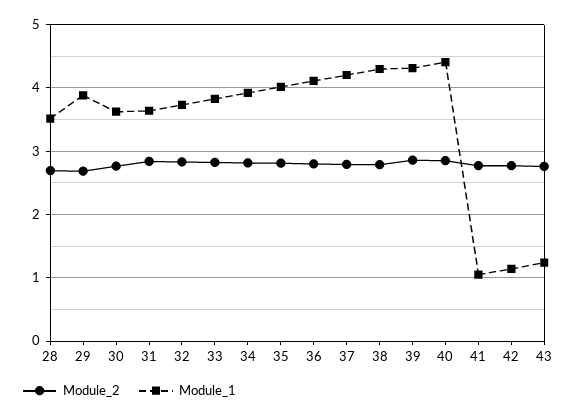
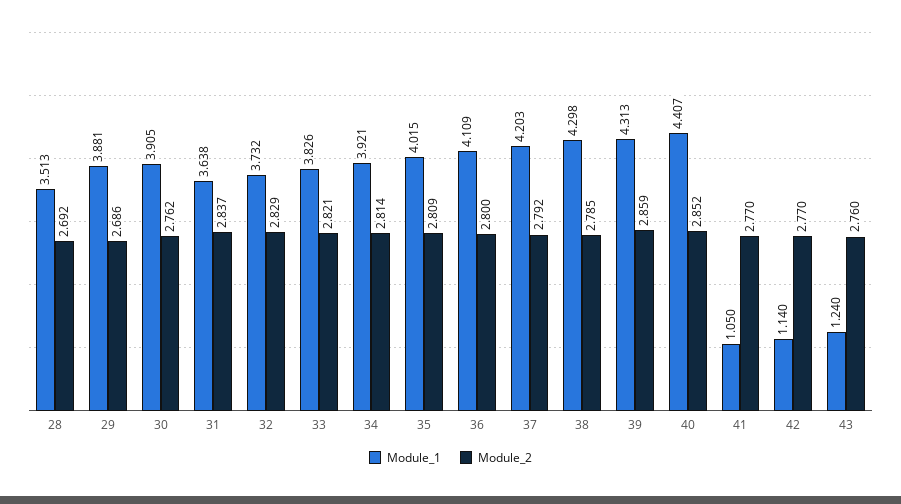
Module_1, 30: 3.6 -> 3.905

